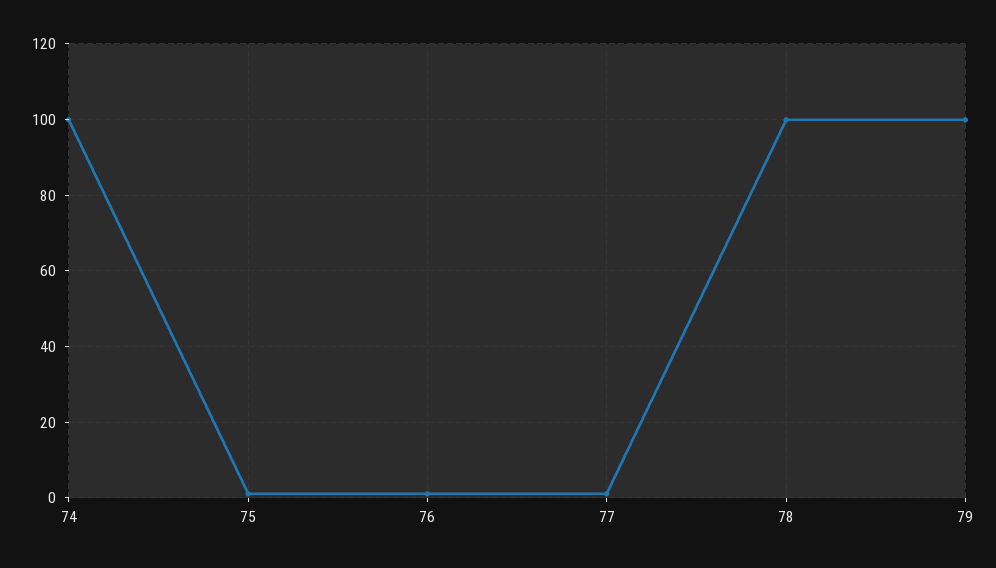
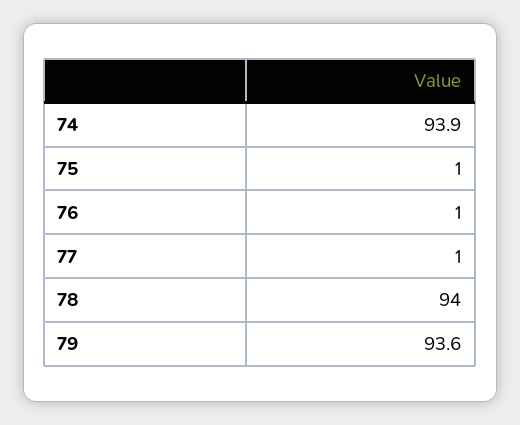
74: 100 -> 93.9
78: 100 -> 94
79: 100 -> 93.6

